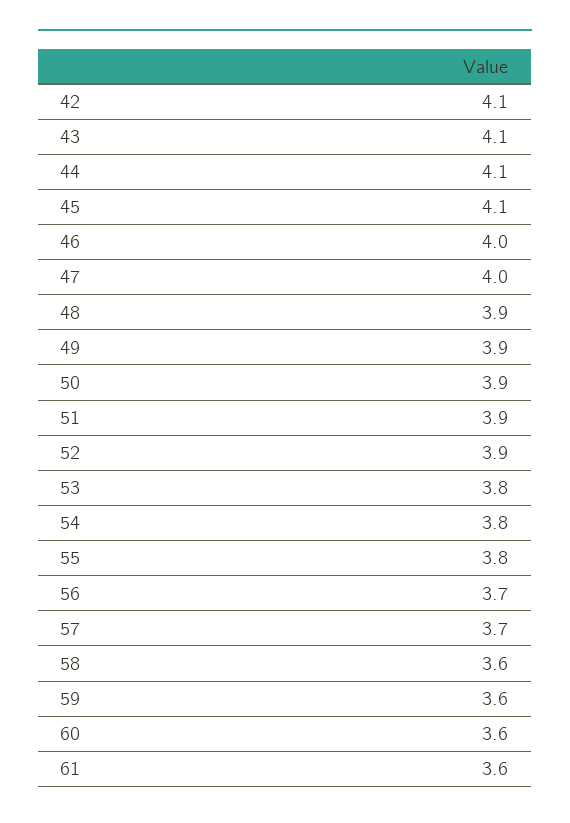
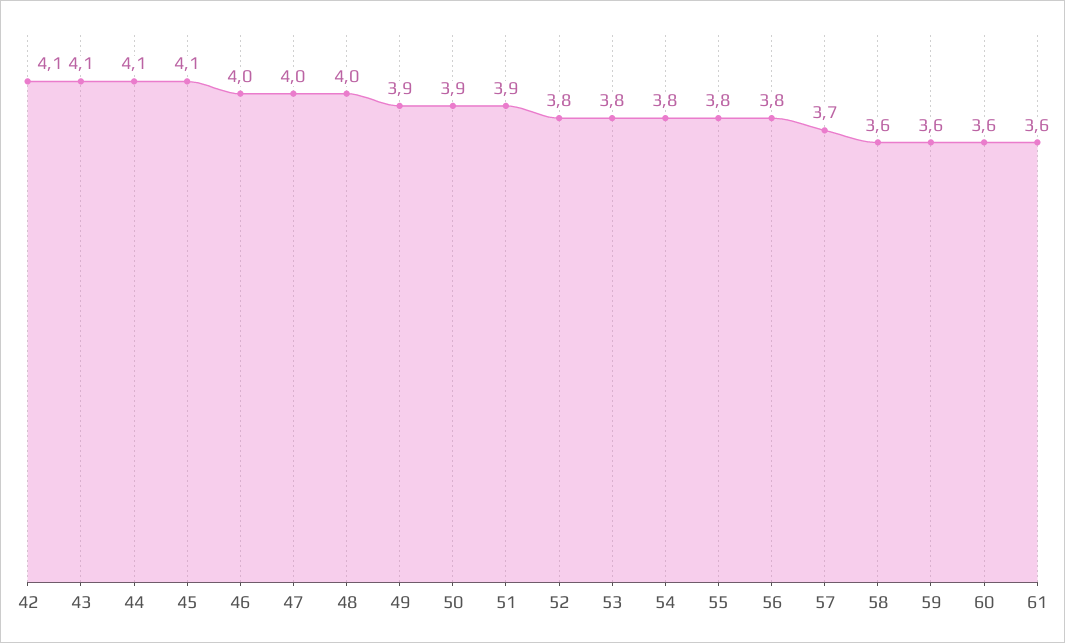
48: 3.9 -> 4
52: 3.9 -> 3.8
56: 3.7 -> 3.8

